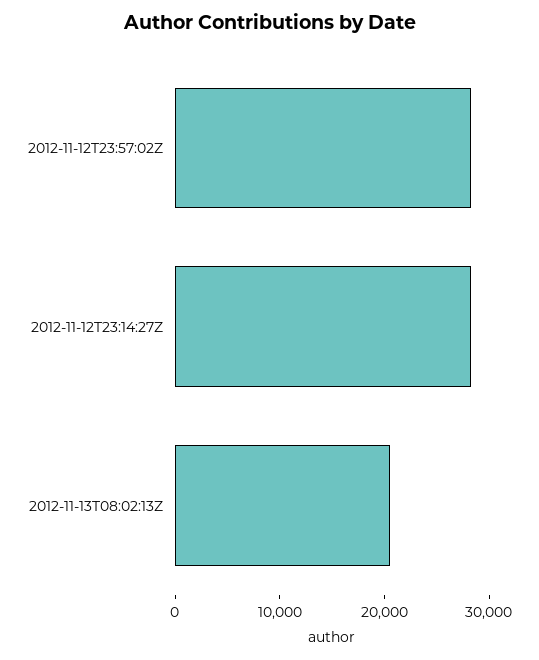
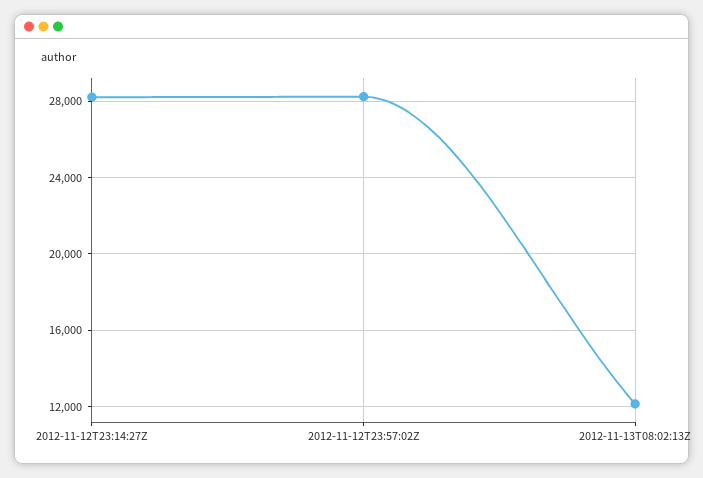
2012-11-13T08:02:13Z: 20000 -> 12000

